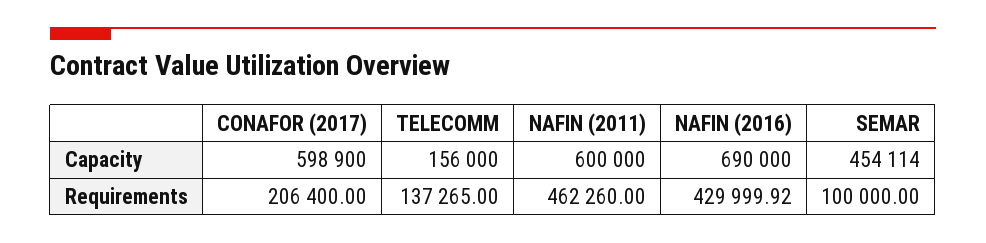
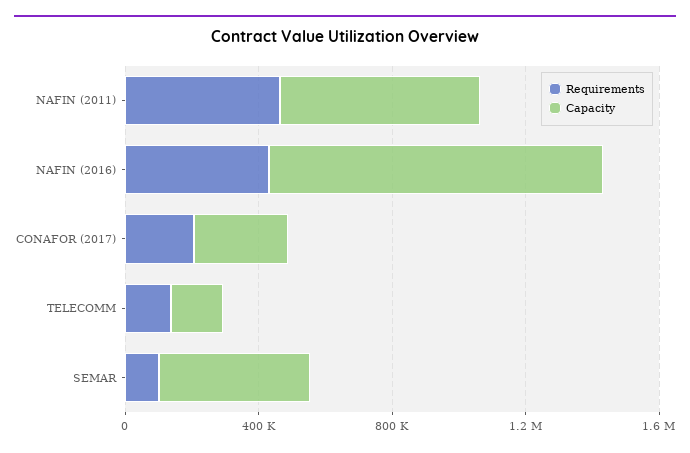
Capacity, CONAFOR (2017): 598900 -> 300000
Capacity, NAFIN (2016): 690000 -> 1000000

